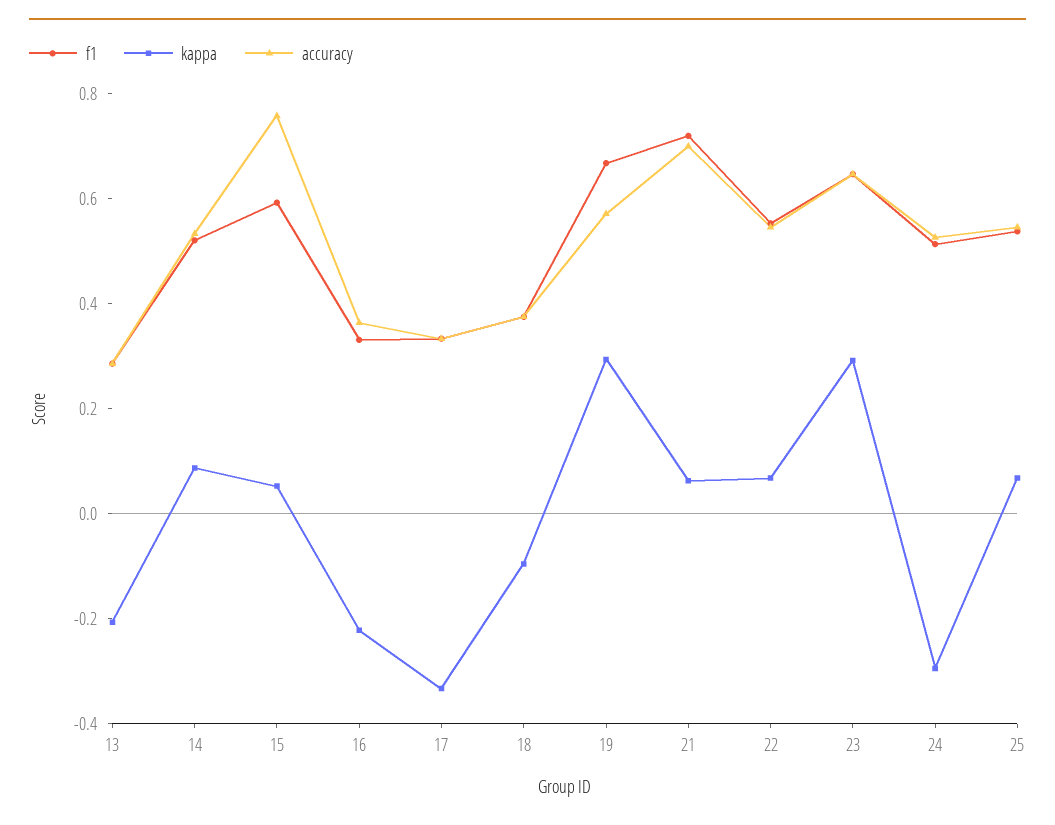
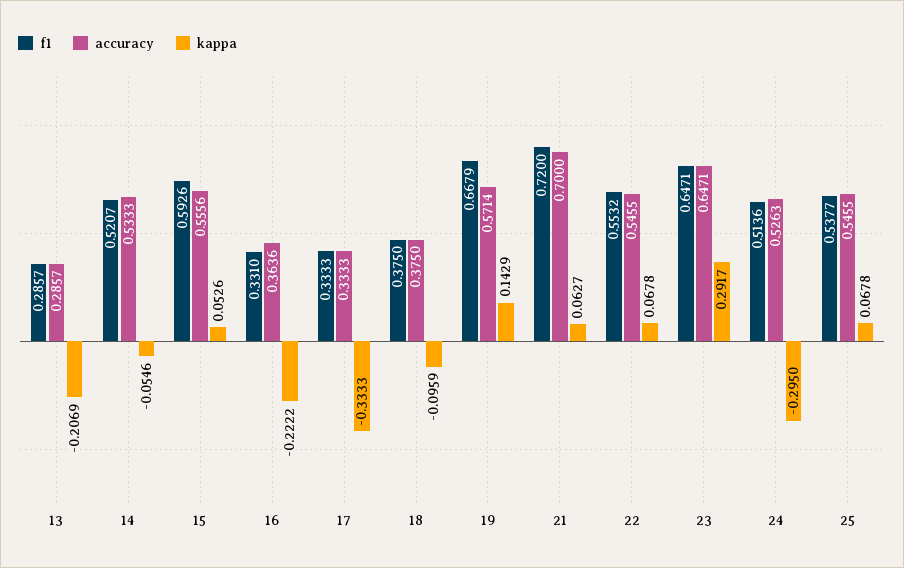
kappa, 14: 0.1 -> -0.0546
accuracy, 15: 0.75 -> 0.5556
kappa, 19: 0.3 -> 0.1429

